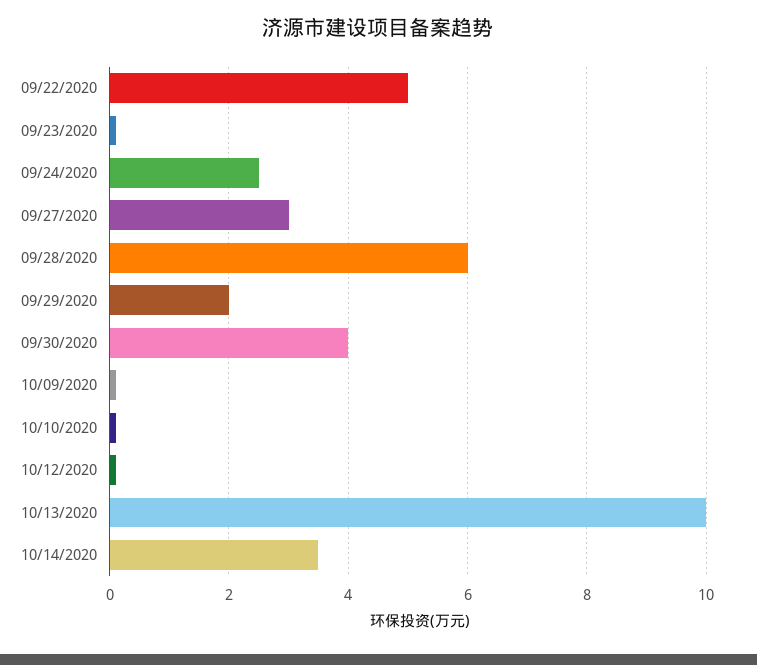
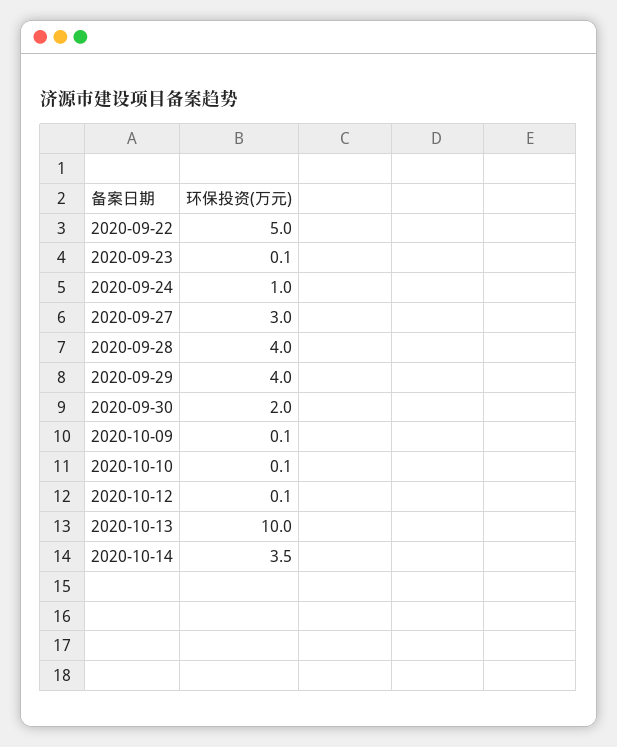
09/24/2020: 2.5 -> 1
09/28/2020: 6 -> 4
09/29/2020: 2 -> 4
09/30/2020: 4 -> 2

